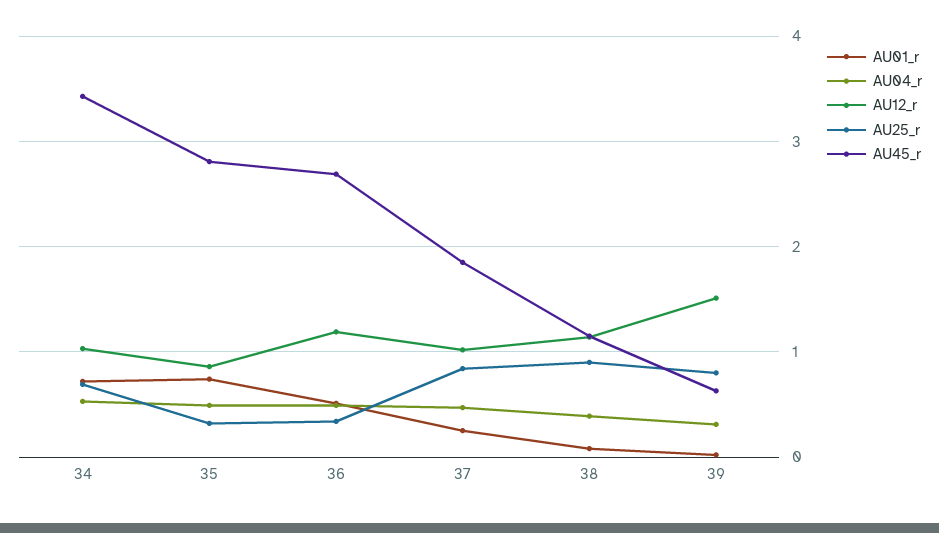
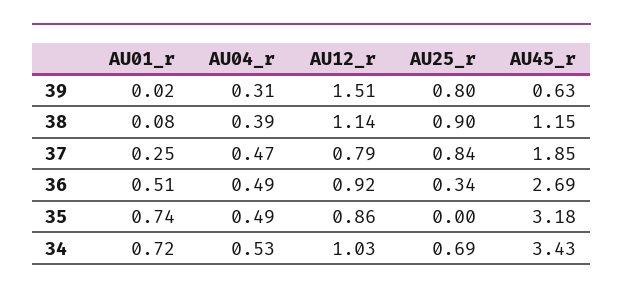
AU25_r, 35: 0.3 -> 0
AU45_r, 35: 2.8 -> 3.18
AU12_r, 36: 1.2 -> 0.92
AU12_r, 37: 1 -> 0.79

